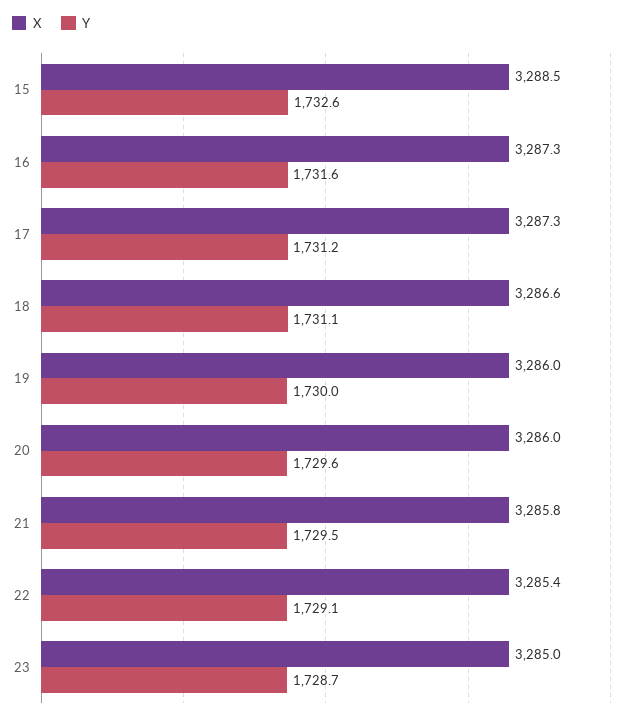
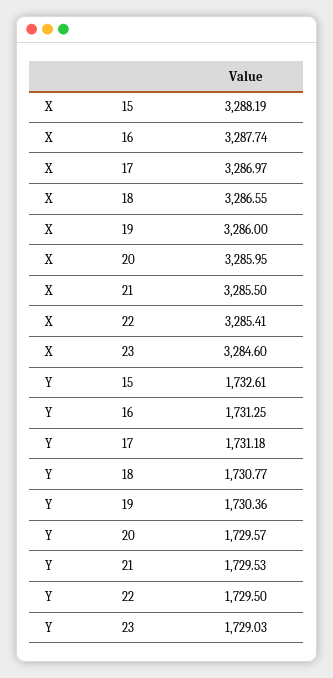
X, 15: 3288.5 -> 3288.19
X, 16: 3287.3 -> 3287.74
Y, 16: 1731.6 -> 1731.25
X, 17: 3287.3 -> 3286.97
Y, 18: 1731.1 -> 1730.77
Y, 19: 1730 -> 1730.36
X, 21: 3285.8 -> 3285.5
Y, 22: 1729.1 -> 1729.5
X, 23: 3285 -> 3284.6
Y, 23: 1728.7 -> 1729.03

